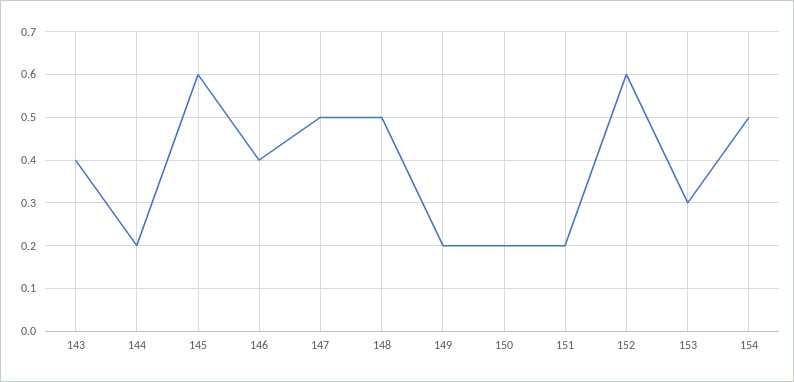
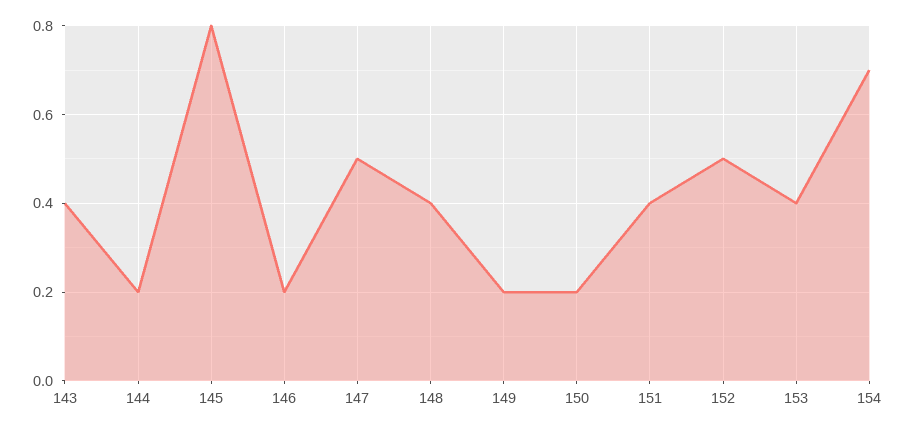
145: 0.6 -> 0.8
146: 0.4 -> 0.2
148: 0.5 -> 0.4
151: 0.2 -> 0.4
152: 0.6 -> 0.5
153: 0.3 -> 0.4
154: 0.5 -> 0.7

